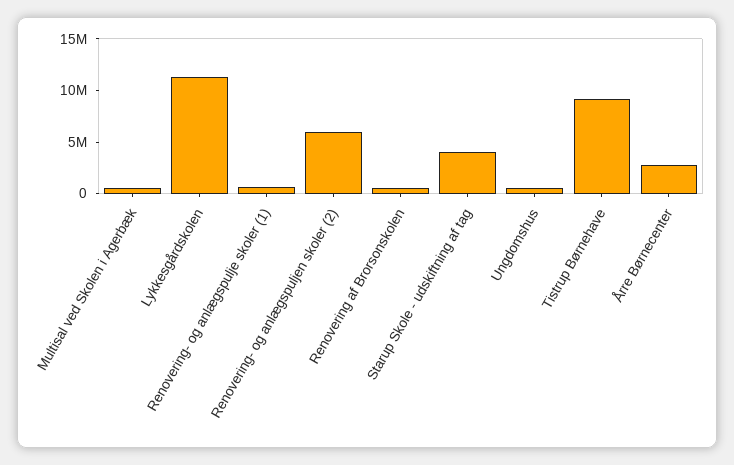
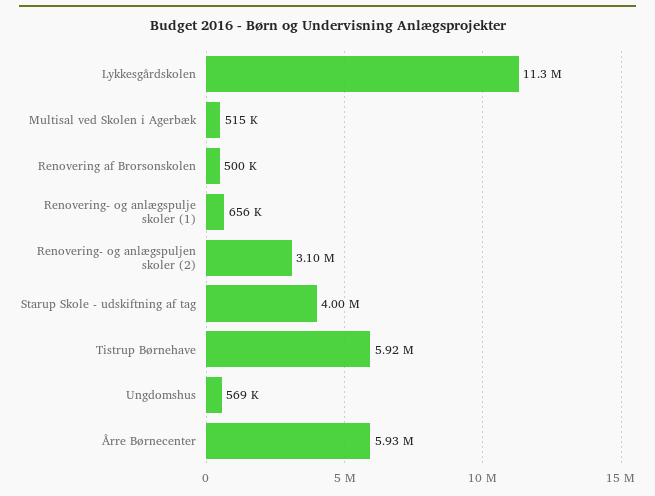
Renovering- og anlægspuljen skoler (2): 6000000 -> 3100000
Tistrup Børnehave: 9000000 -> 5920000
Årre Børnecenter: 3000000 -> 5930000

